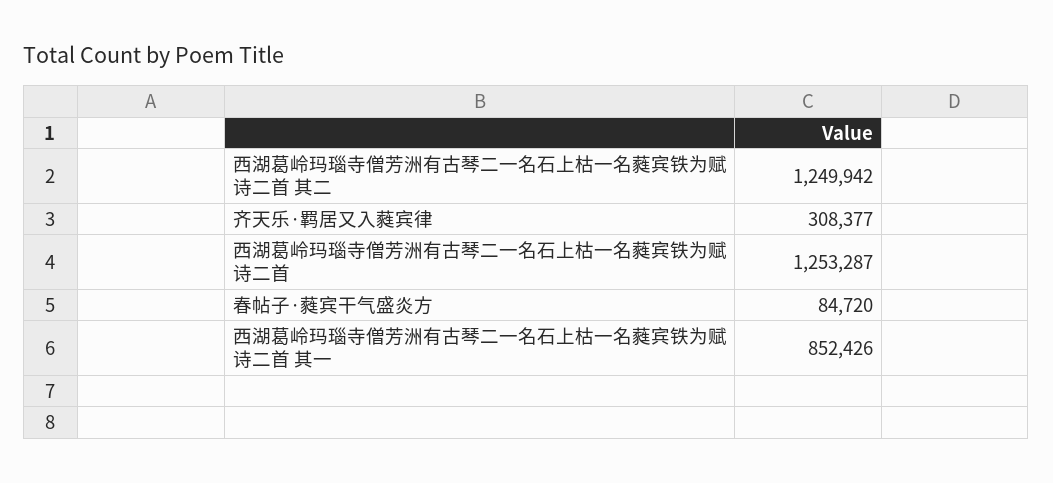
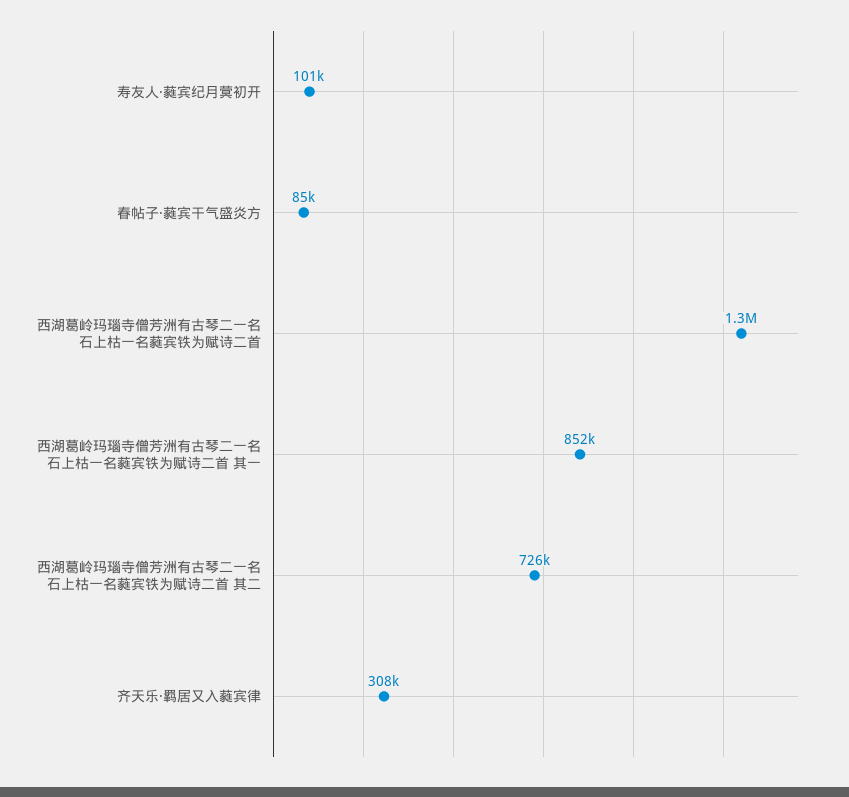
西湖葛岭玛瑙寺僧芳洲有古琴二一名石上枯一名蕤宾铁为赋诗二首 其二: 1249942 -> 726000
寿友人·蕤宾纪月蓂初开: none -> 101000

